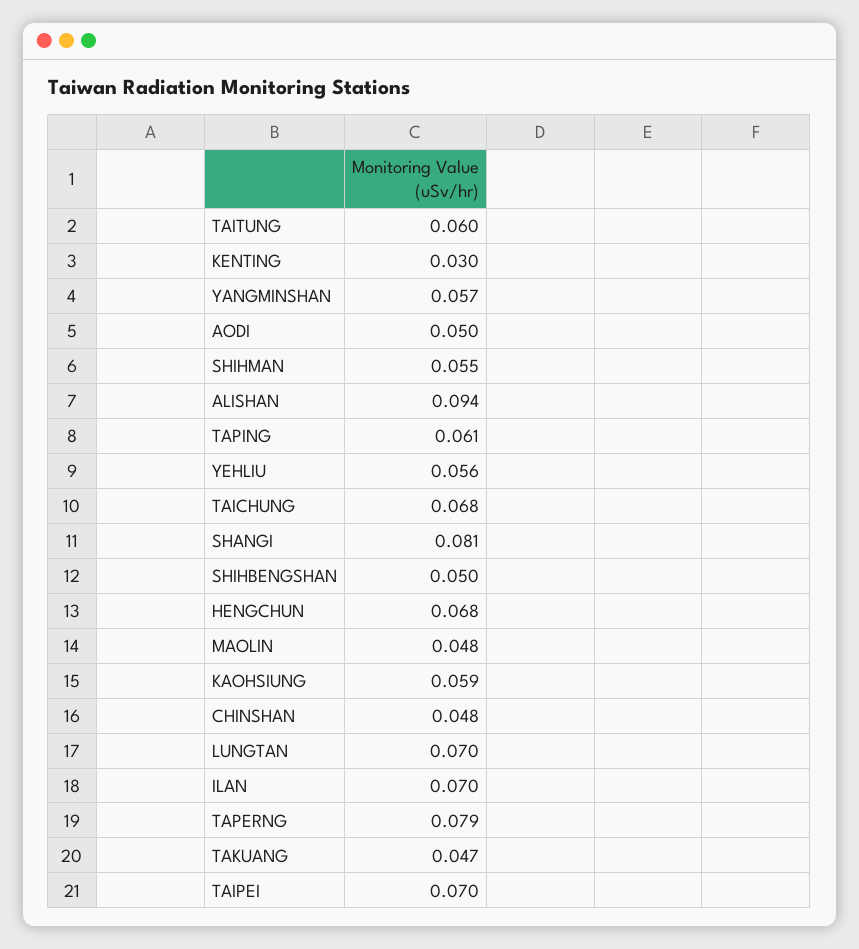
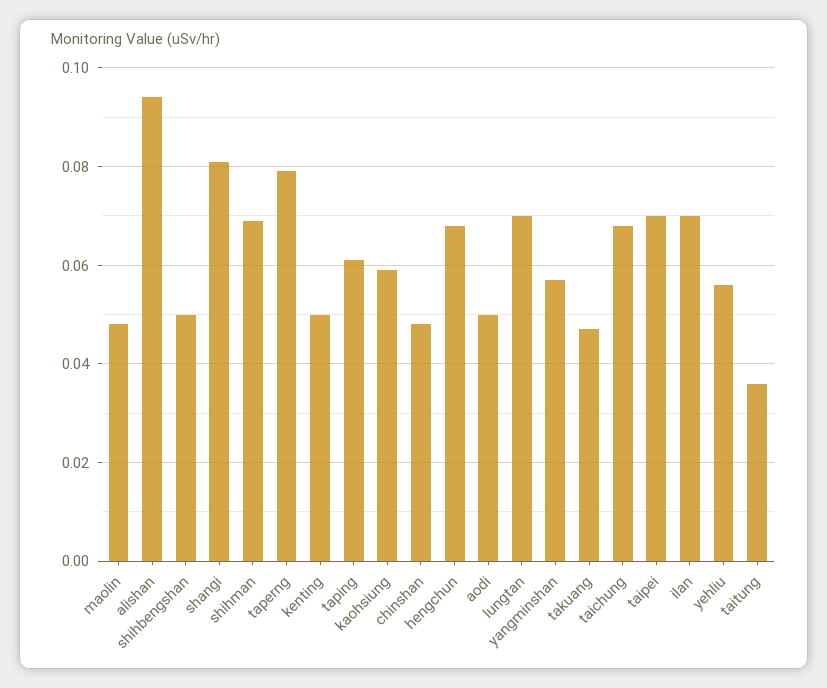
TAITUNG: 0.06 -> 0.035
KENTING: 0.03 -> 0.05
SHIHMAN: 0.055 -> 0.07

